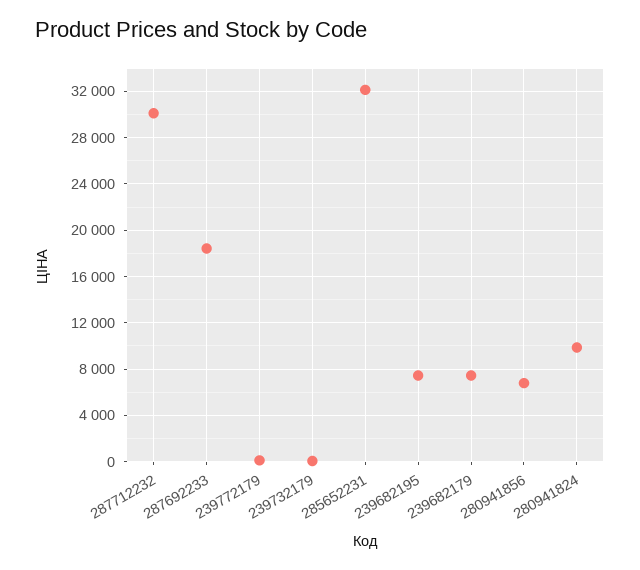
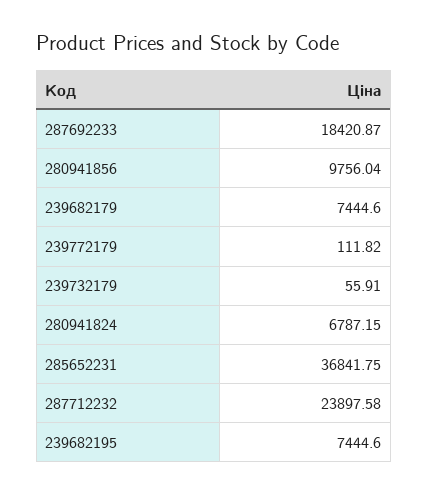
287712232: 30000 -> 23897.58
285652231: 32000 -> 36841.75
280941856: 7000 -> 9756.04
280941824: 10000 -> 6787.15

